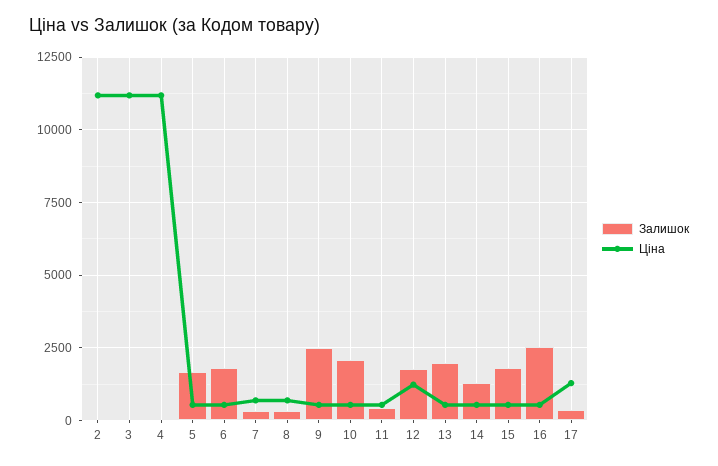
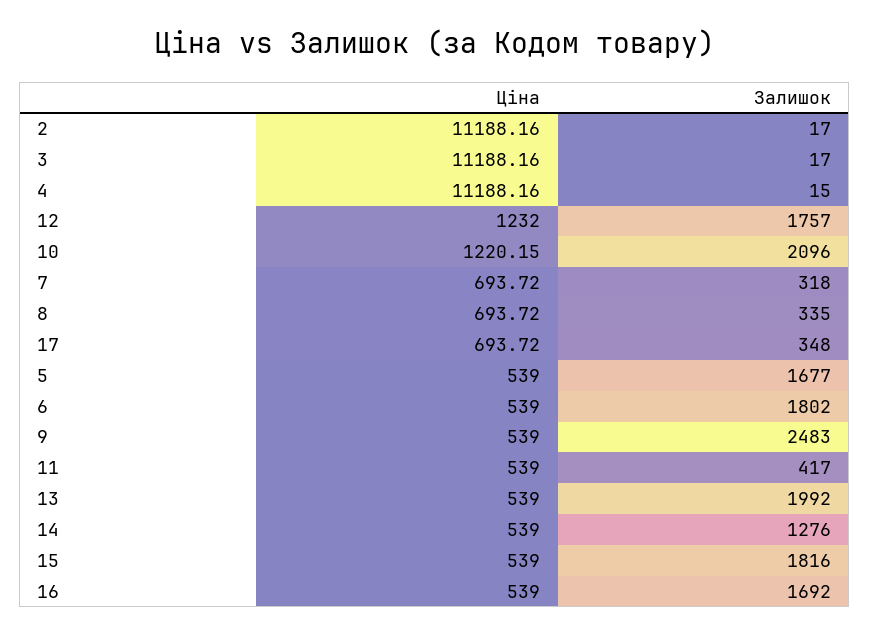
Ціна, 10: 500 -> 1220.15
Залишок, 16: 2500 -> 1692
Ціна, 17: 1250 -> 693.72

